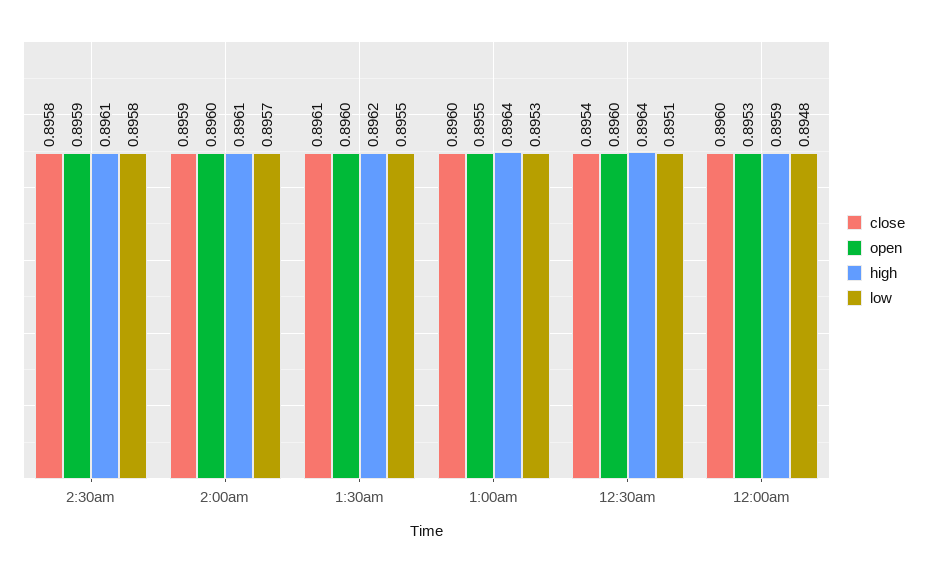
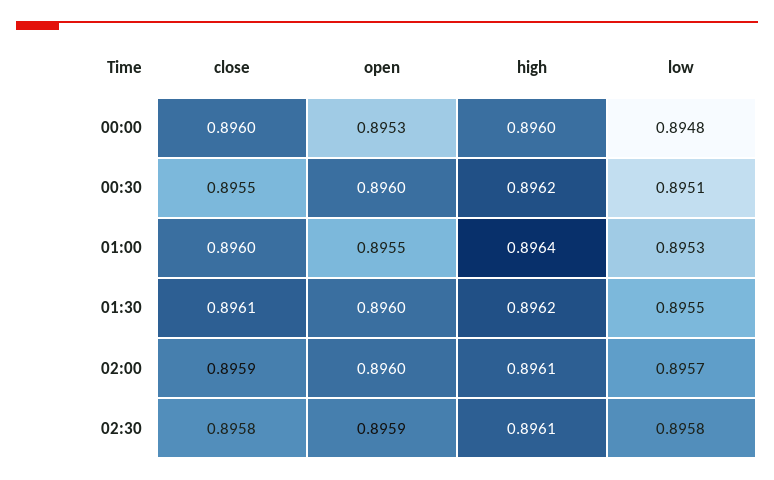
close, 12:30am: 0.8954 -> 0.8955
high, 12:30am: 0.8964 -> 0.8962
high, 12:00am: 0.8959 -> 0.896

